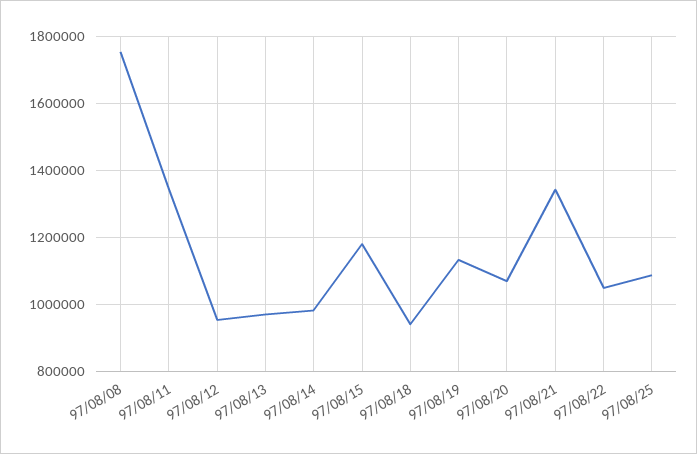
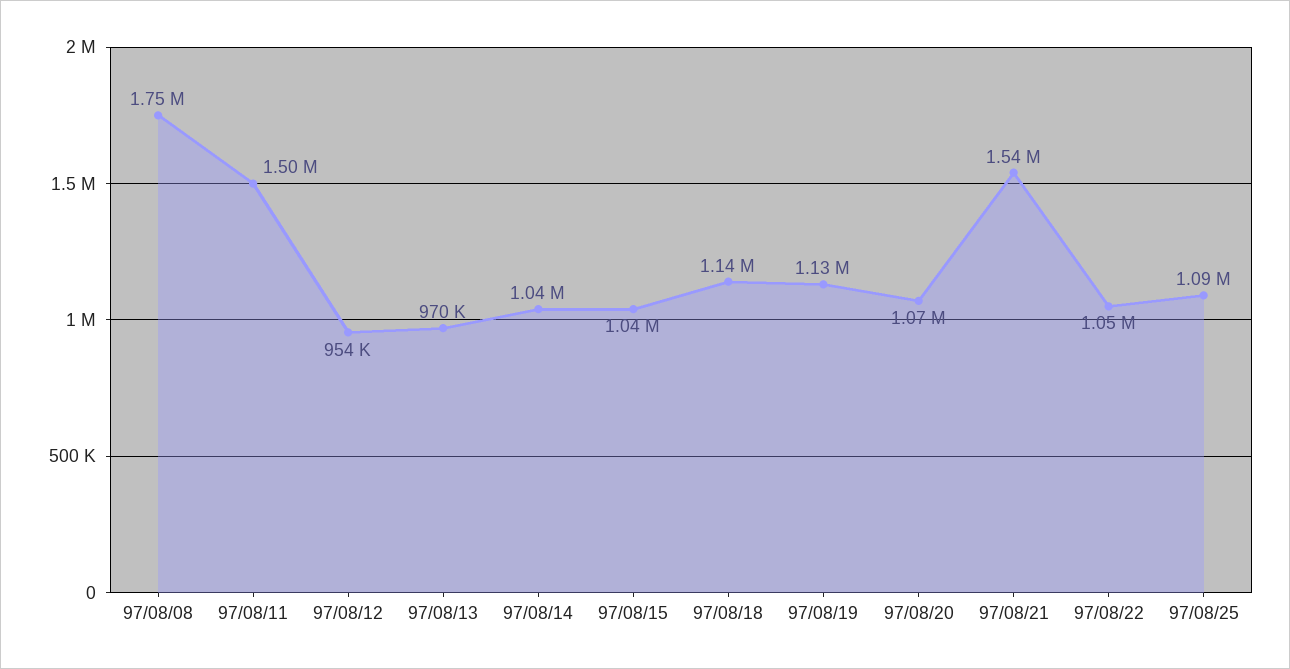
97/08/11: 1340000 -> 1500000
97/08/14: 980000 -> 1040000
97/08/15: 1180000 -> 1040000
97/08/18: 940000 -> 1140000
97/08/21: 1340000 -> 1540000

